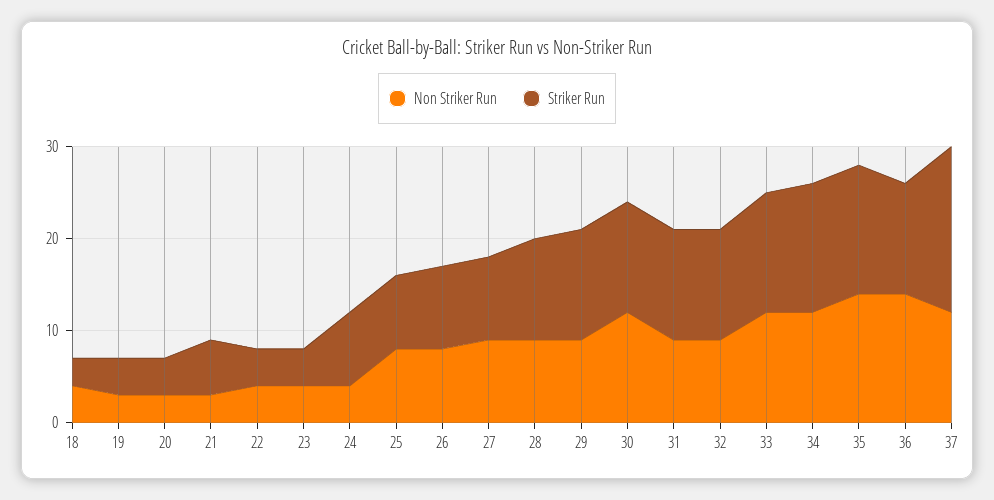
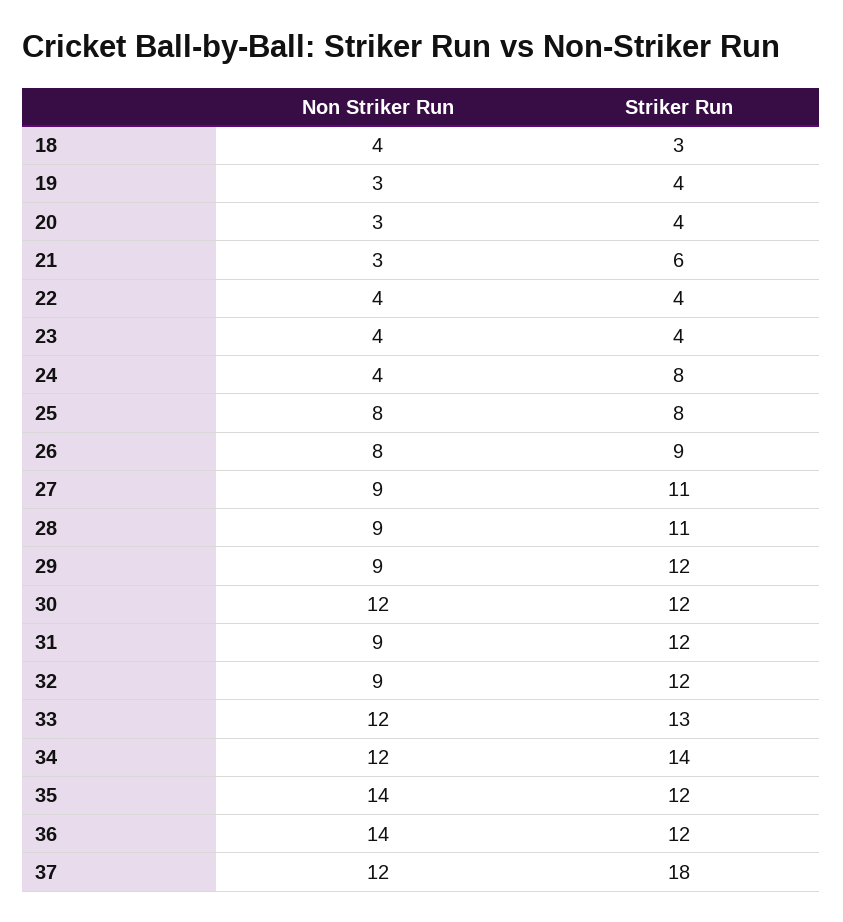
Striker Run, 27: 9 -> 11
Striker Run, 35: 14 -> 12

